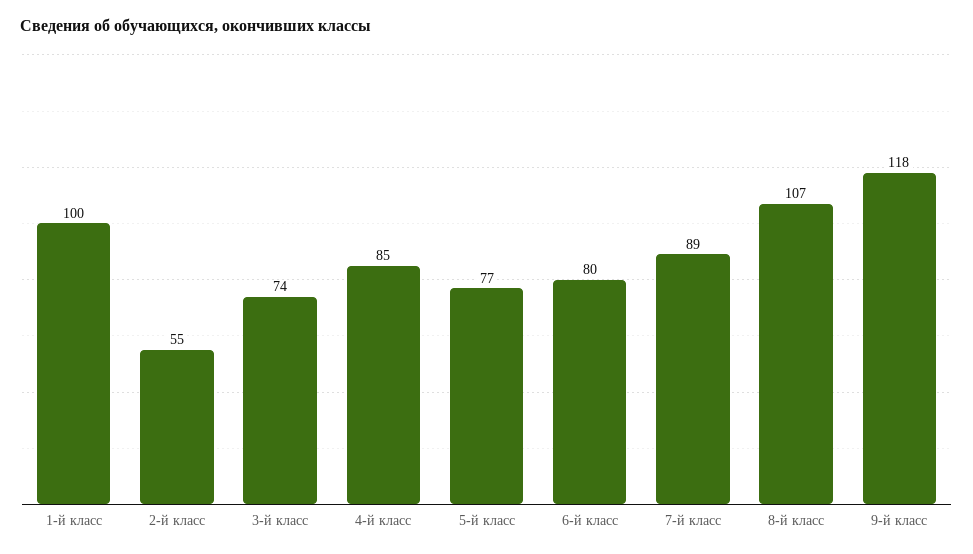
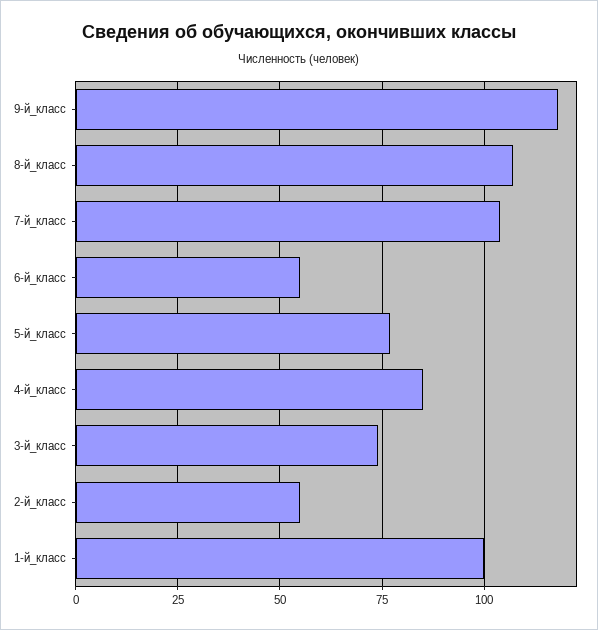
6-й класс: 80 -> 55
7-й класс: 89 -> 105

